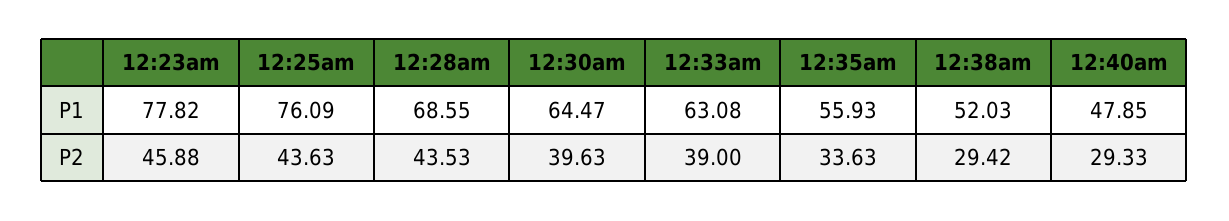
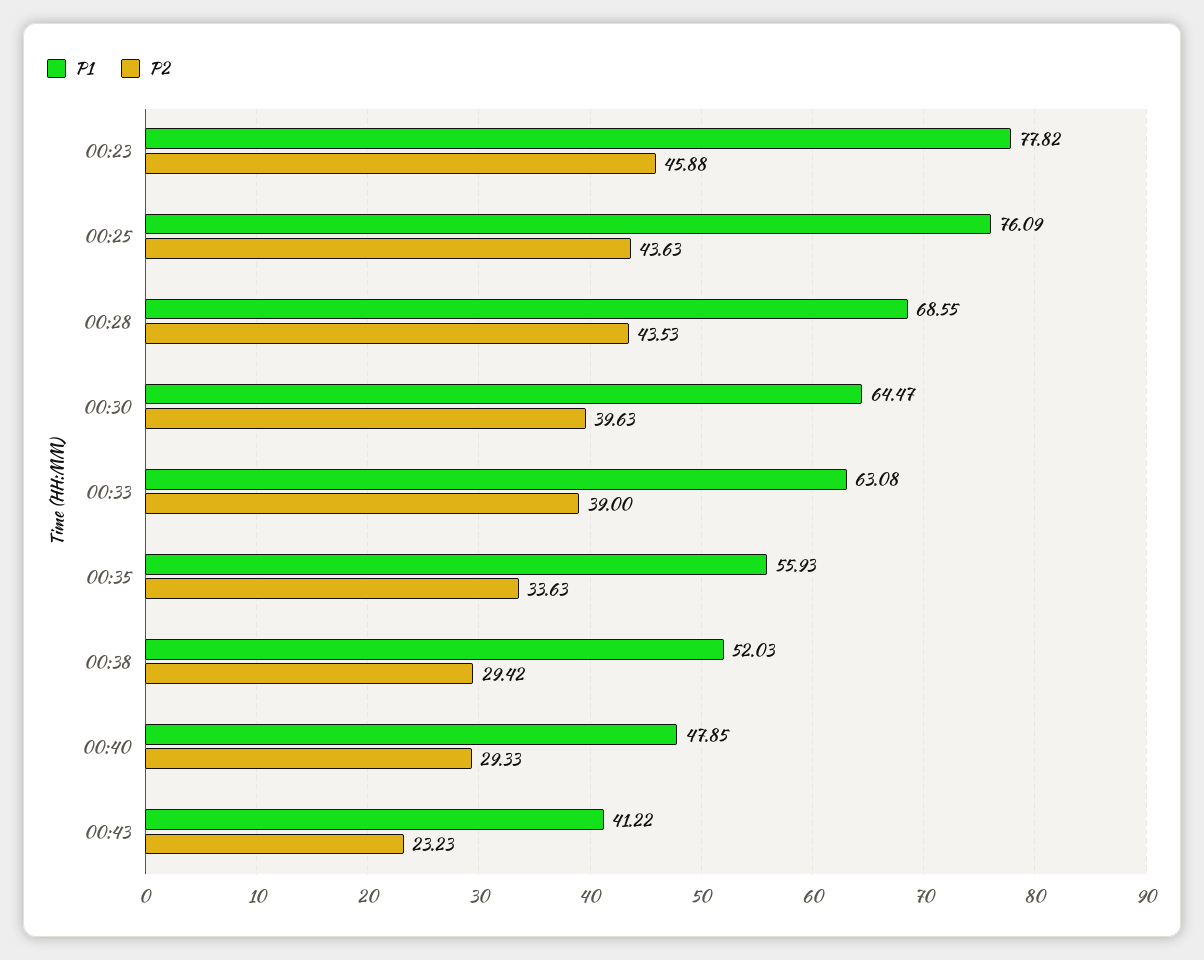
P1, 00:43: none -> 41.22
P2, 00:43: none -> 23.23

